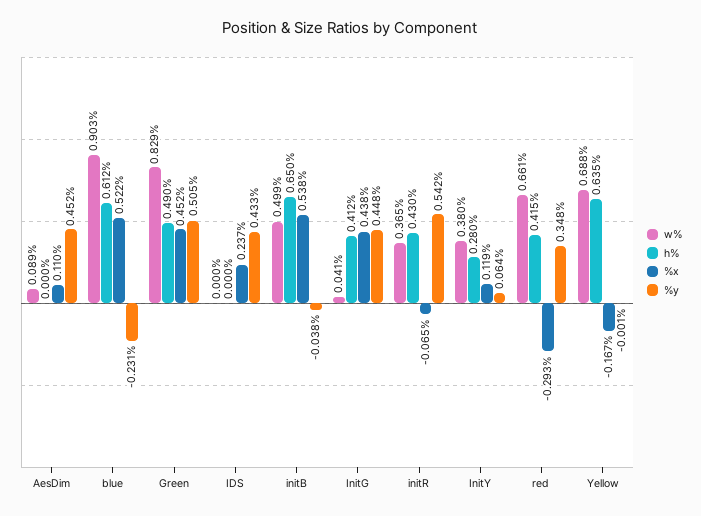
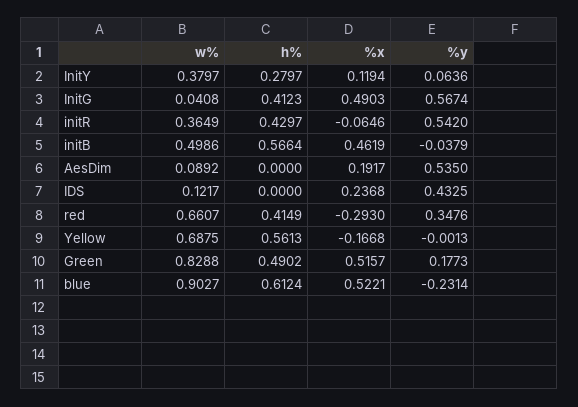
%x, AesDim: 0.11 -> 0.1917
%y, AesDim: 0.452 -> 0.535
%x, Green: 0.452 -> 0.5157
%y, Green: 0.505 -> 0.1773
w%, IDS: 0 -> 0.1217
h%, initB: 0.65 -> 0.5664
%x, initB: 0.538 -> 0.4619
%x, InitG: 0.438 -> 0.4903
%y, InitG: 0.448 -> 0.5674
h%, Yellow: 0.635 -> 0.5613

